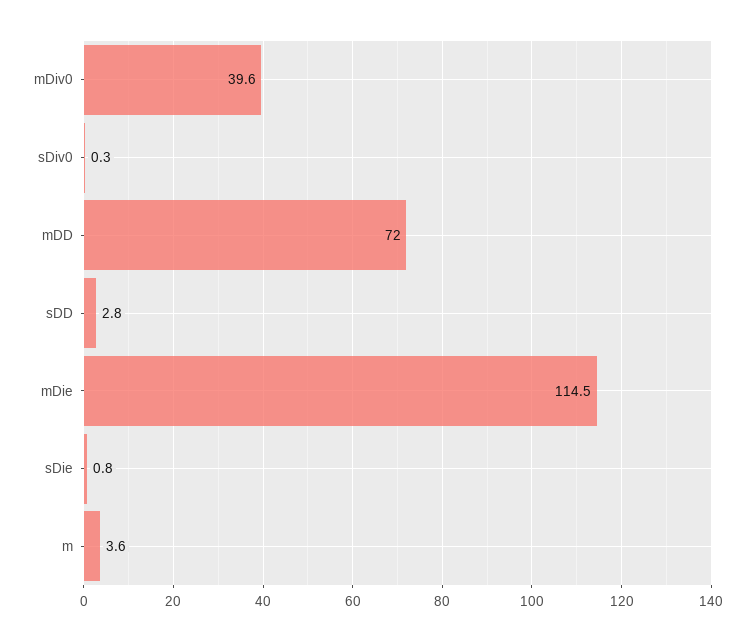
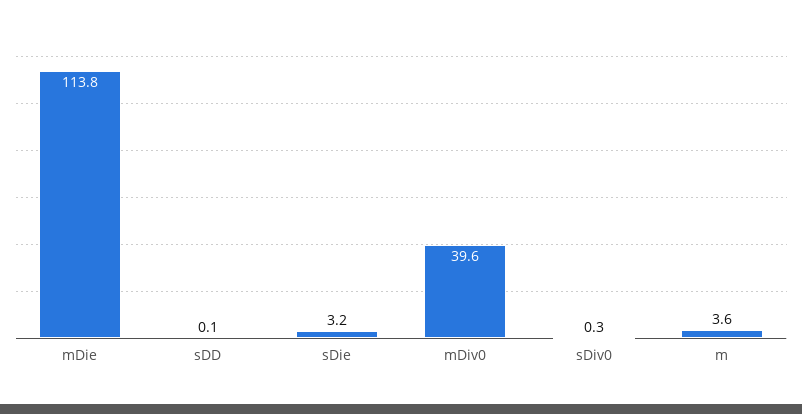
mDD: 72 -> none
sDD: 2.8 -> 0.1
mDie: 114.5 -> 113.8
sDie: 0.8 -> 3.2

